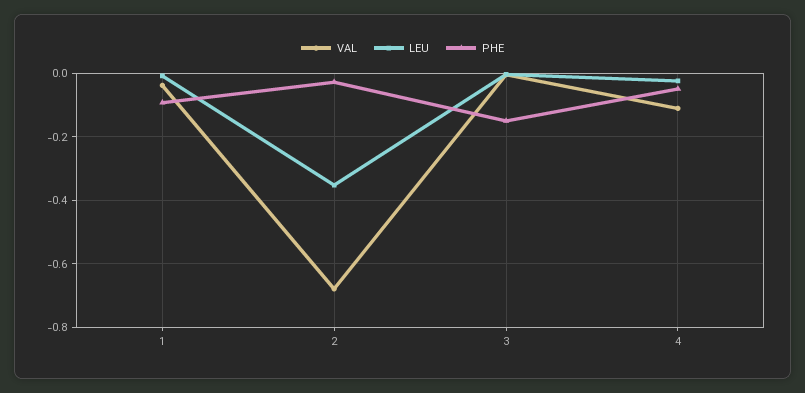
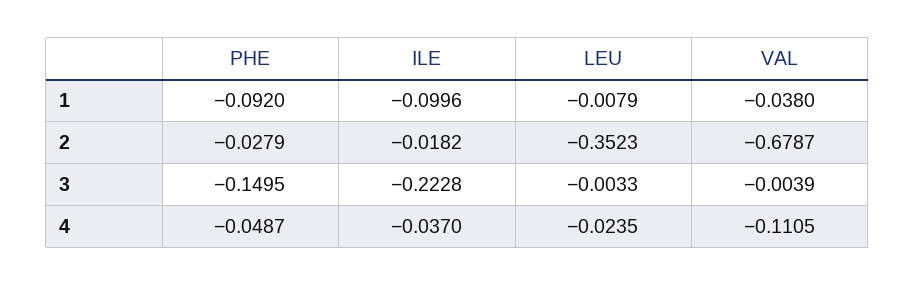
ILE, 1: none -> -0.0996
ILE, 2: none -> -0.0182
ILE, 3: none -> -0.2228
ILE, 4: none -> -0.037

